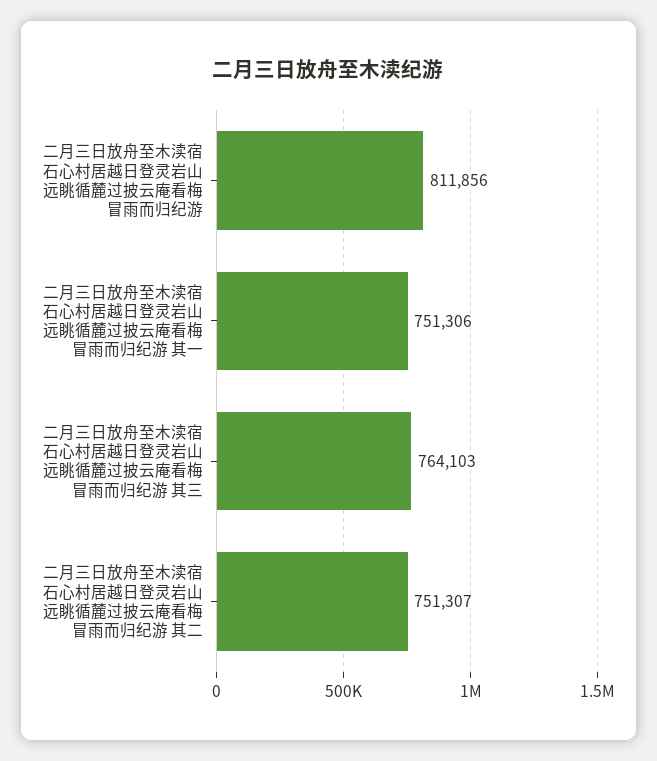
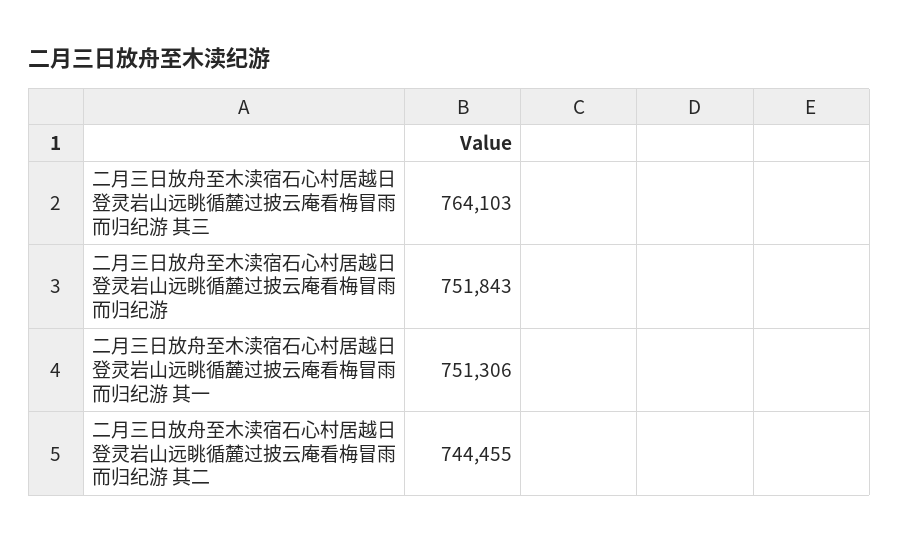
二月三日放舟至木渎宿石心村居越日登灵岩山远眺循麓过披云庵看梅冒雨而归纪游: 811856 -> 751843
二月三日放舟至木渎宿石心村居越日登灵岩山远眺循麓过披云庵看梅冒雨而归纪游 其二: 751307 -> 744455

